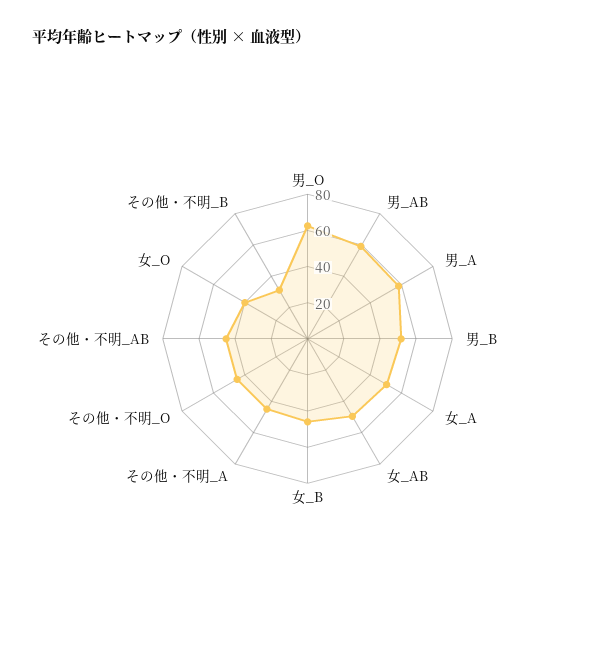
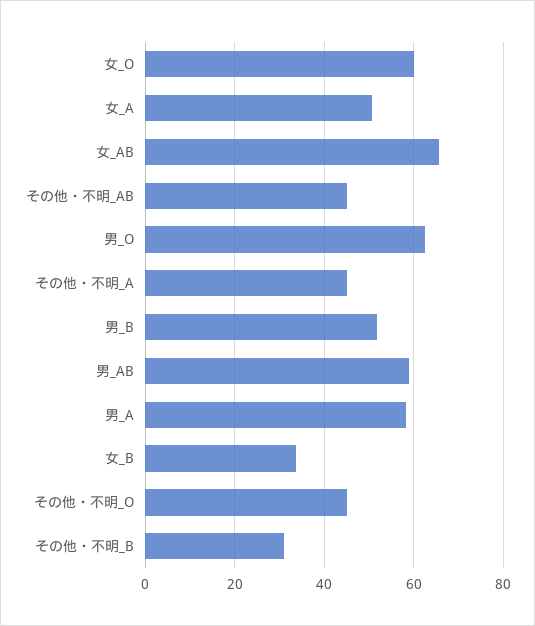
女_AB: 50 -> 66
女_B: 45 -> 34
女_O: 40 -> 60

